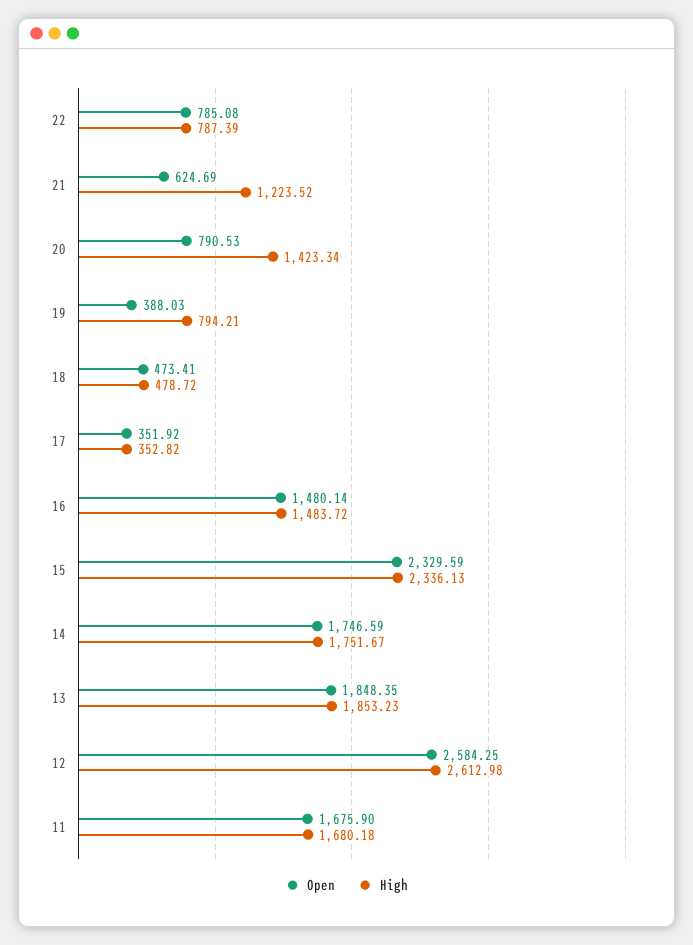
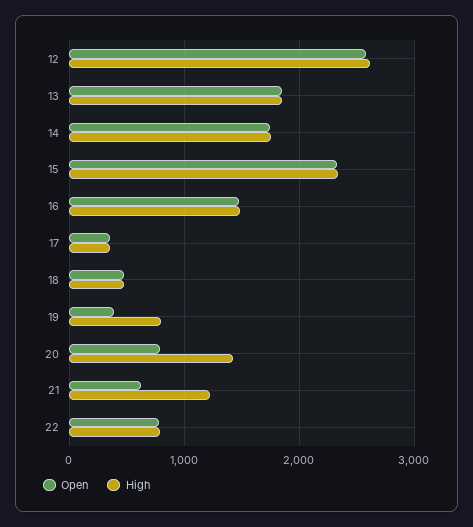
Open, 11: 1675.9 -> none
High, 11: 1680.18 -> none

